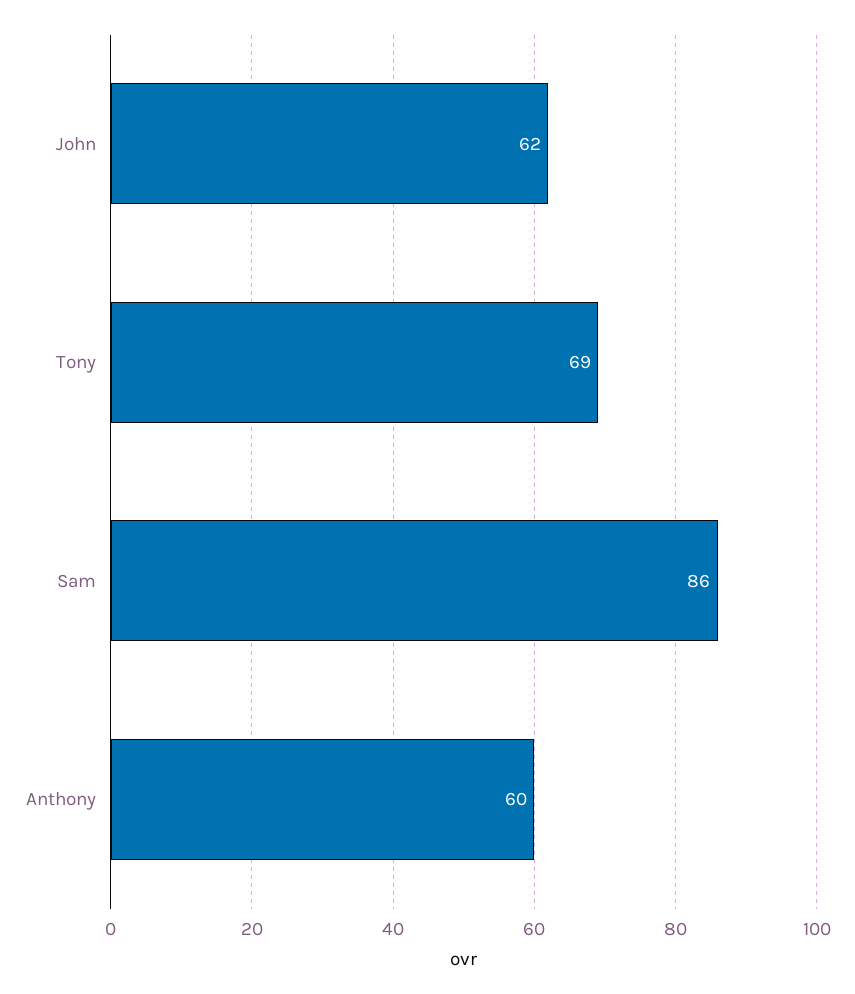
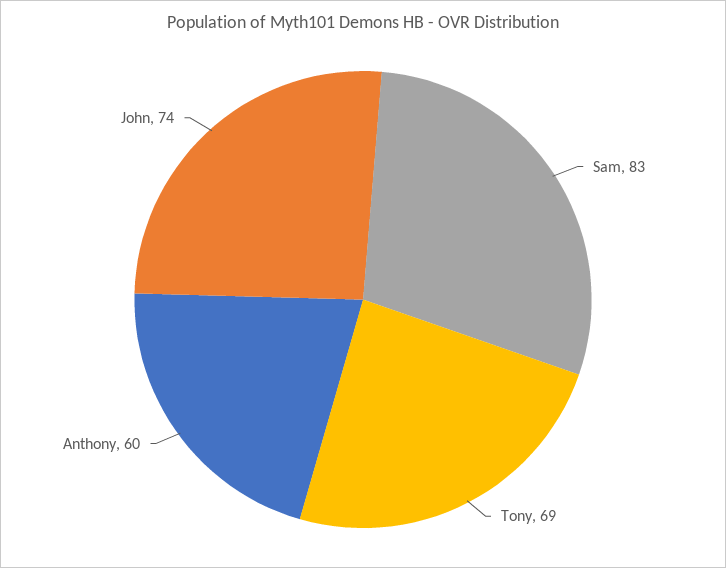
John: 62 -> 74
Sam: 86 -> 83

